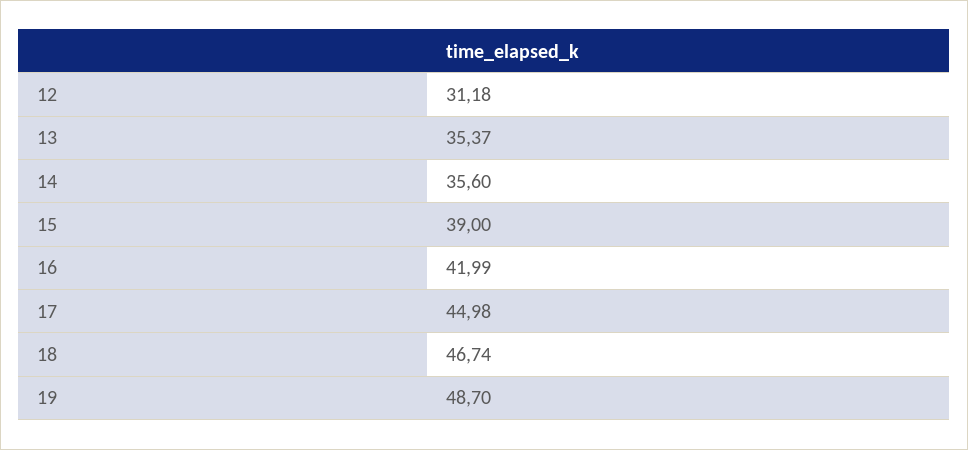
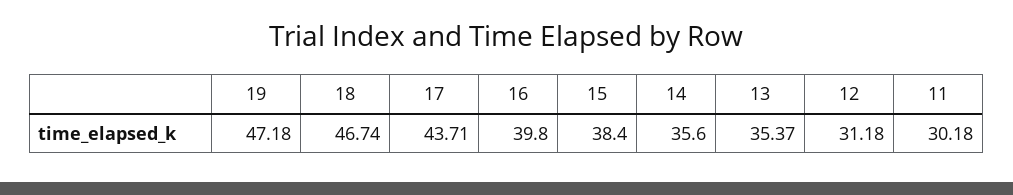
15: 39 -> 38.4
16: 41.99 -> 39.8
17: 44.98 -> 43.71
19: 48.7 -> 47.18
11: none -> 30.18

